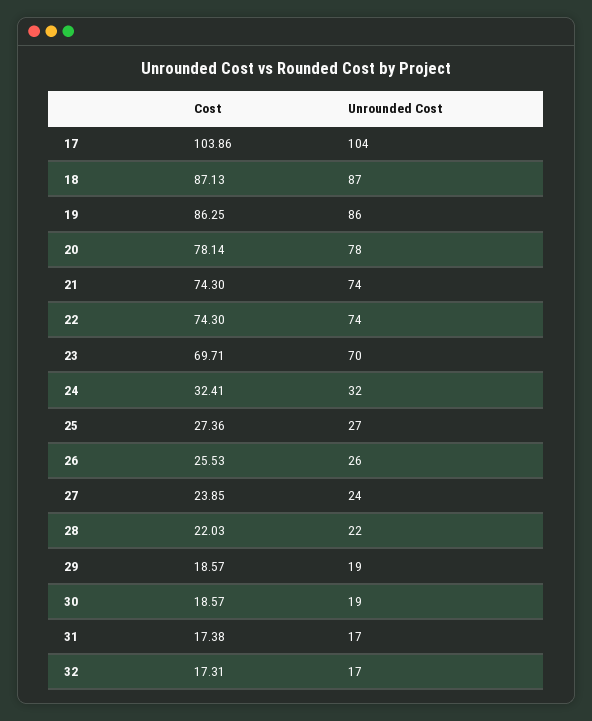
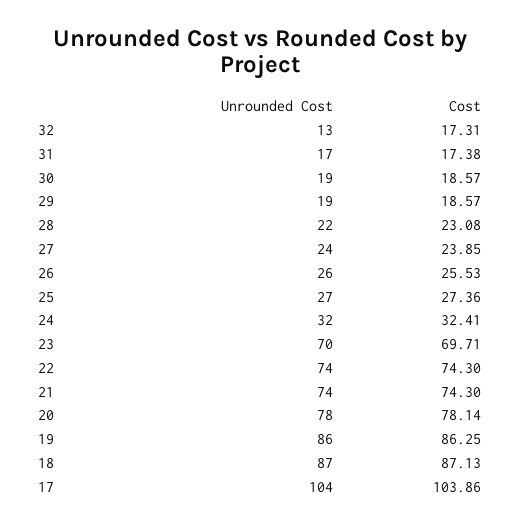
Cost, 28: 22.03 -> 23.08
Unrounded Cost, 32: 17 -> 13

